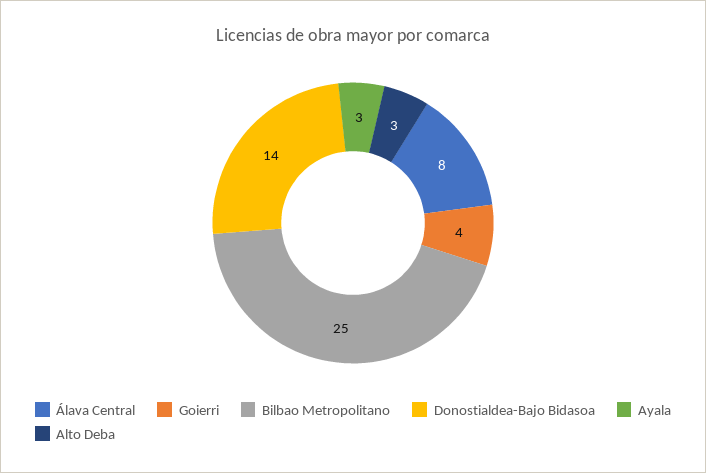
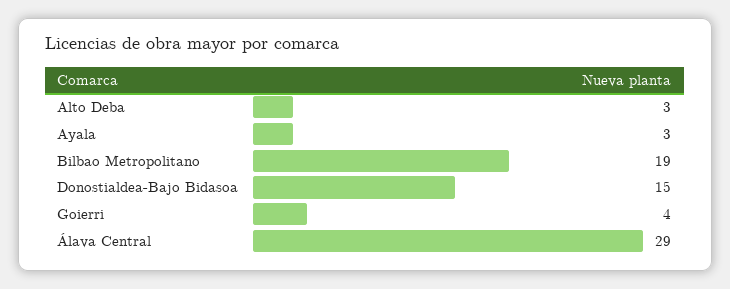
Álava Central: 8 -> 29
Bilbao Metropolitano: 25 -> 19
Donostialdea-Bajo Bidasoa: 14 -> 15

